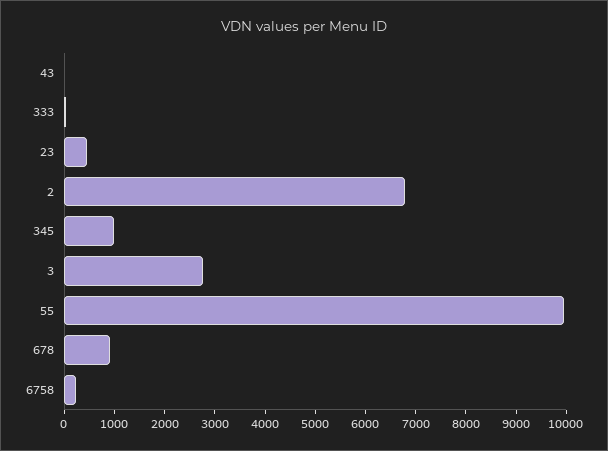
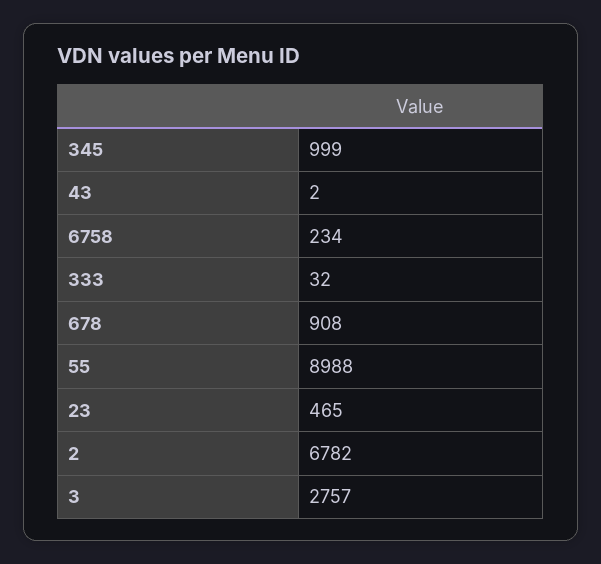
55: 10000 -> 8988

